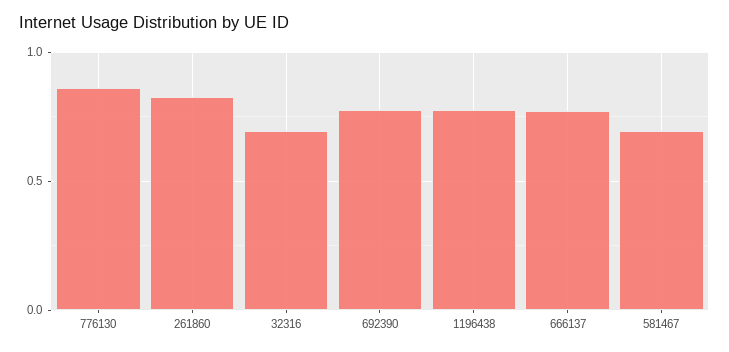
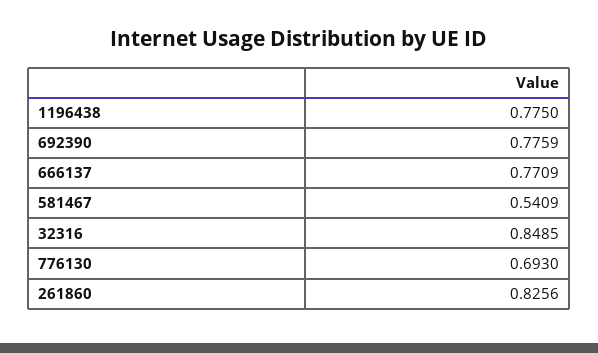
776130: 0.85 -> 0.693
32316: 0.7 -> 0.8485
581467: 0.7 -> 0.5409

